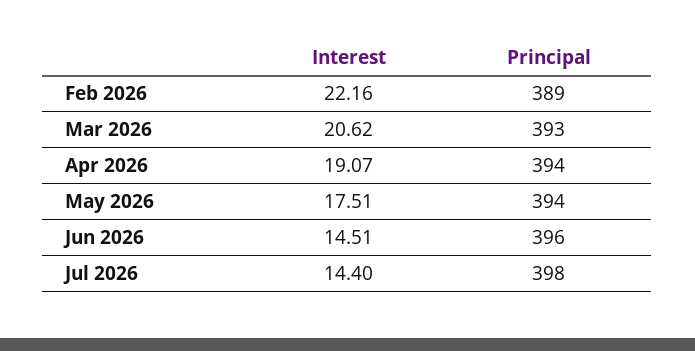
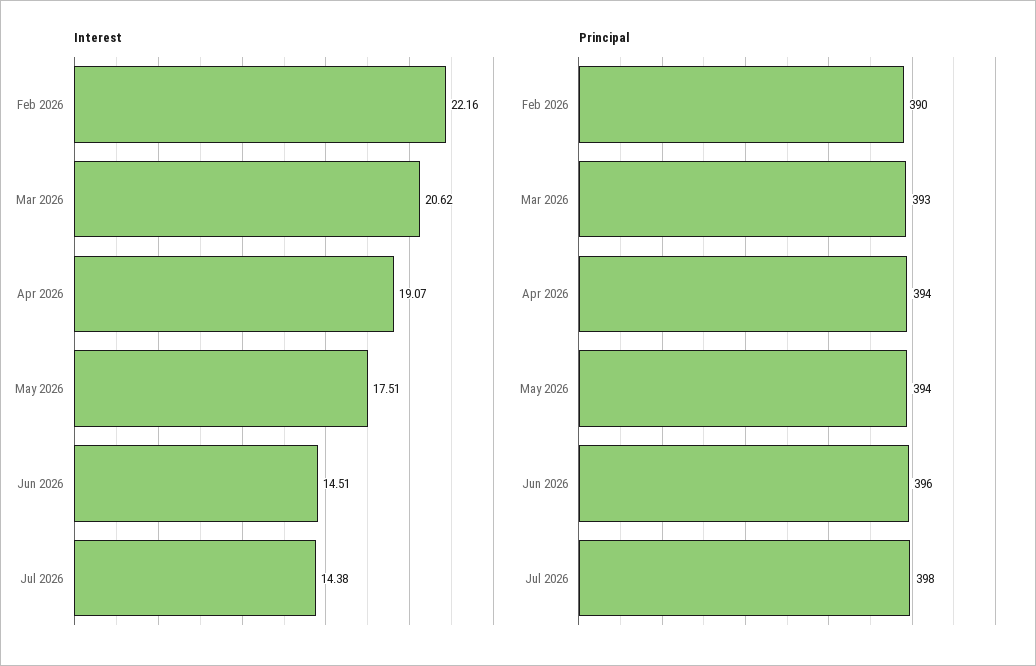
Principal, Feb 2026: 389 -> 390
Interest, Jul 2026: 14.4 -> 14.38

